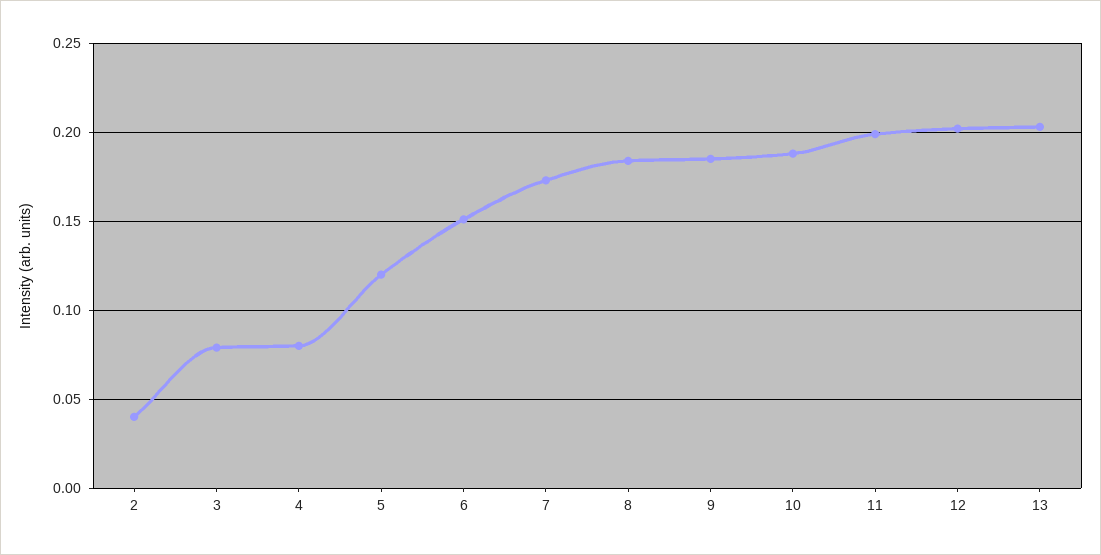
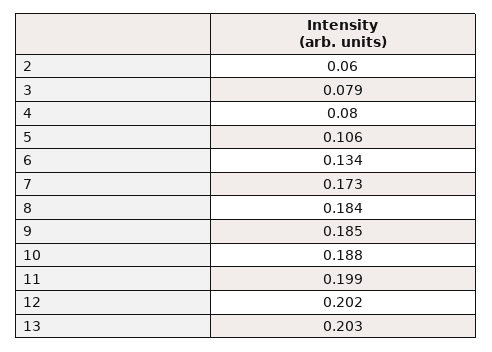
2: 0.04 -> 0.06
5: 0.12 -> 0.106
6: 0.15 -> 0.134

